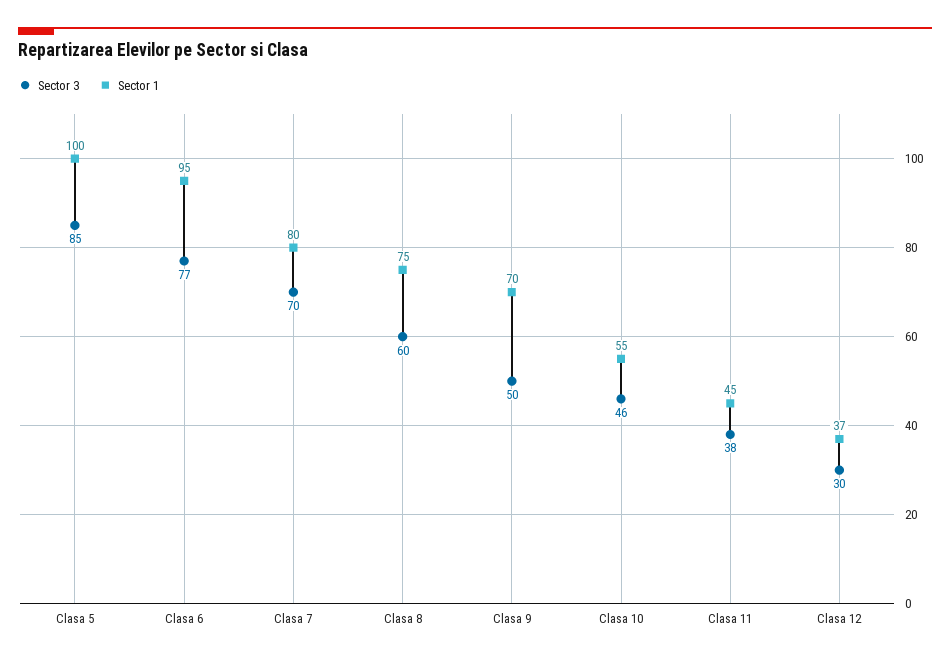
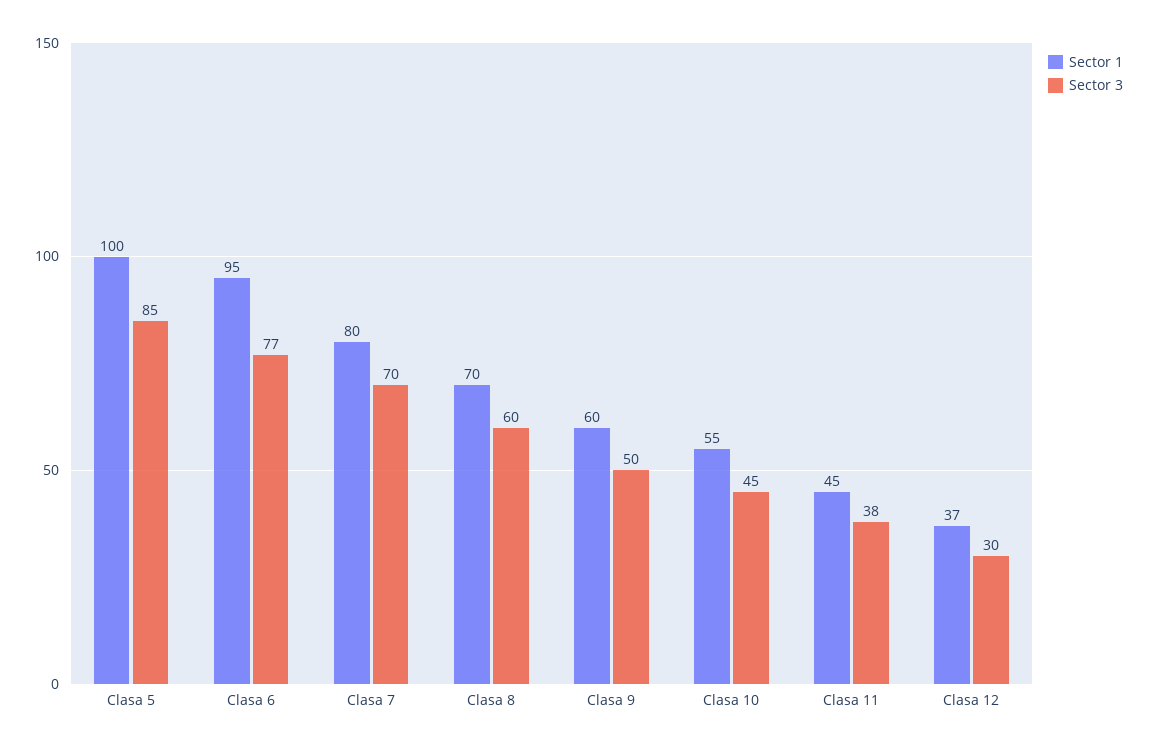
Sector 1, Clasa 8: 75 -> 70
Sector 1, Clasa 9: 70 -> 60
Sector 3, Clasa 10: 46 -> 45

